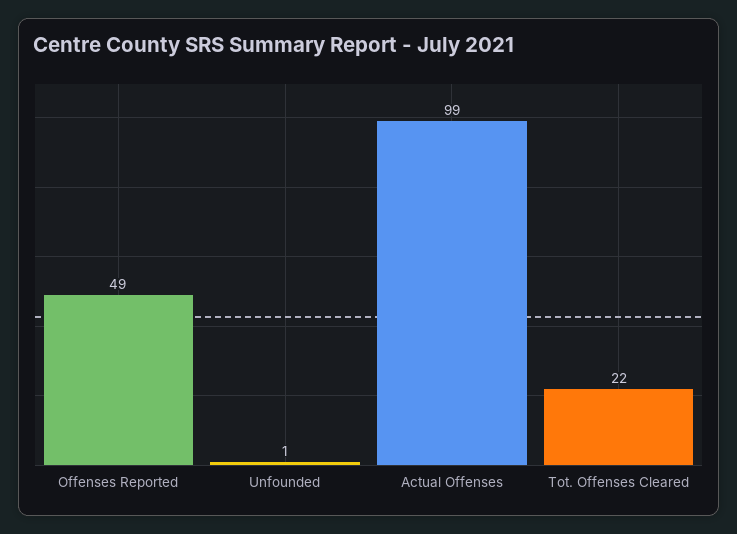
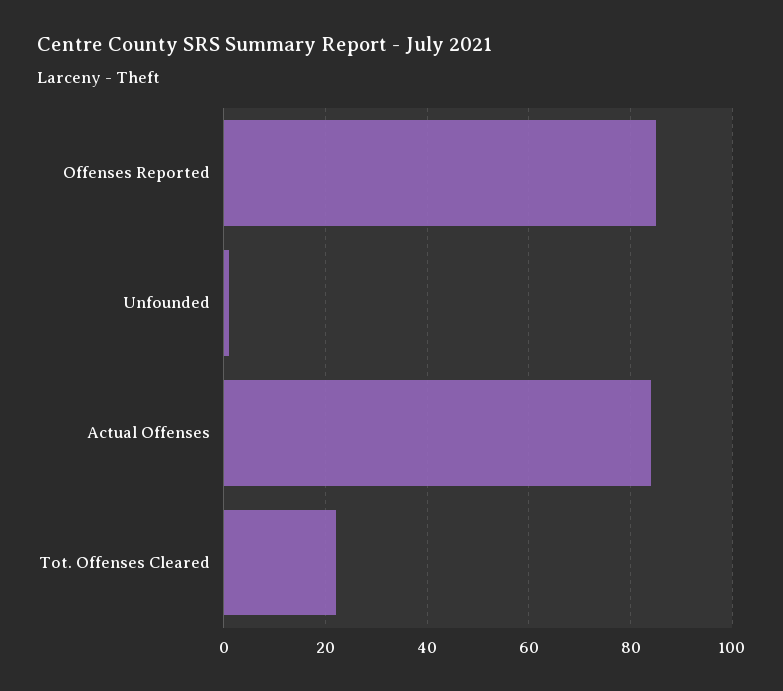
Offenses Reported: 49 -> 85
Actual Offenses: 99 -> 85

